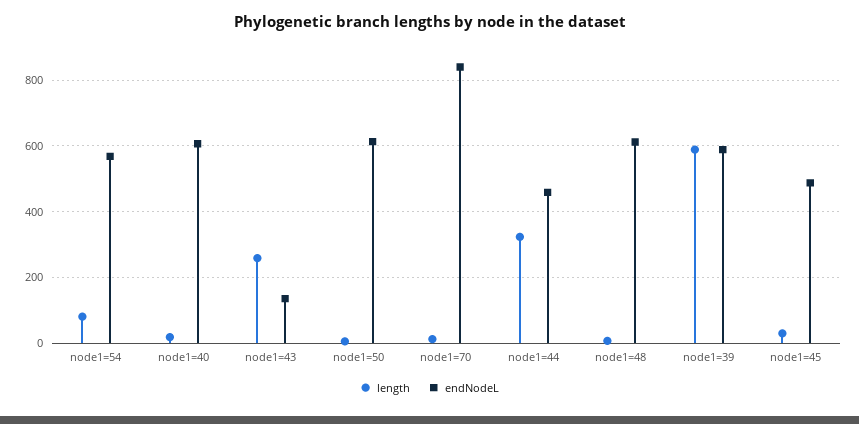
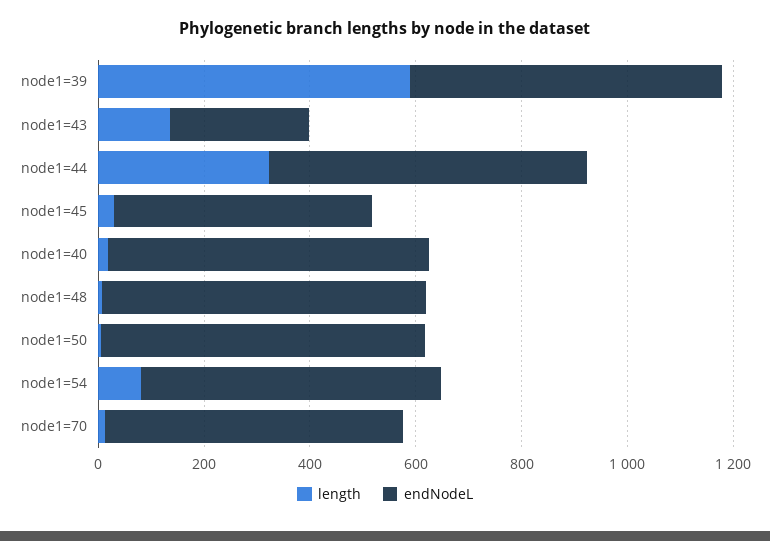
length, node1=43: 260 -> 150
endNodeL, node1=43: 140 -> 250
endNodeL, node1=70: 840 -> 550
endNodeL, node1=44: 460 -> 600

